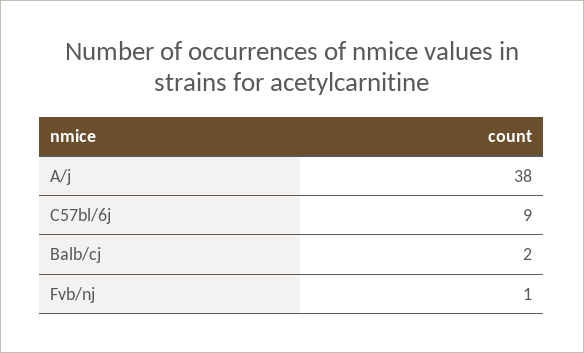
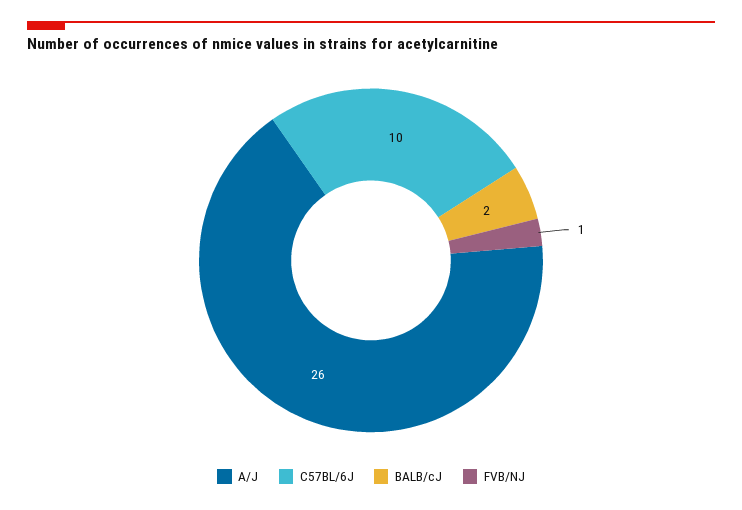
A/j: 38 -> 26
C57bl/6j: 9 -> 10

